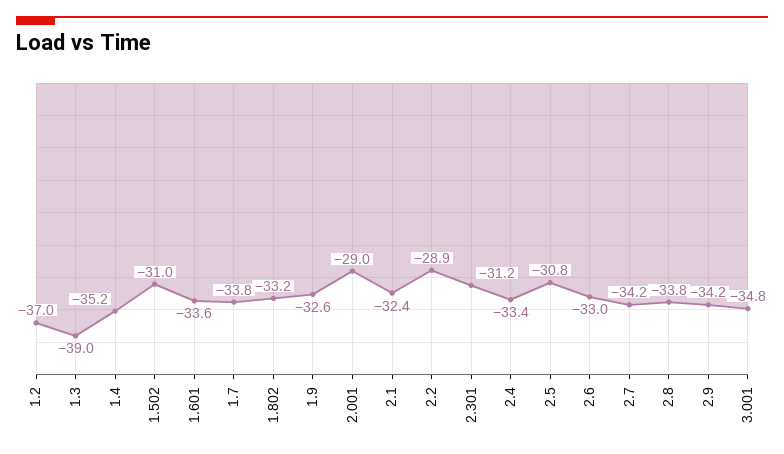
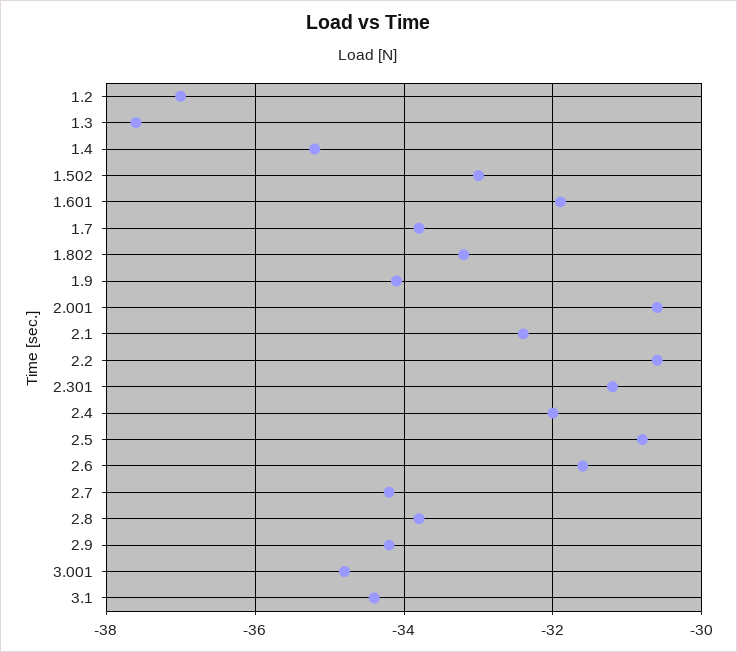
1.3: -39 -> -37.5
1.502: -31 -> -33
1.601: -33.6 -> -32
1.9: -32.6 -> -34
2.001: -29 -> -30.5
2.2: -28.9 -> -30.5
2.4: -33.4 -> -32
2.6: -33 -> -31.5
3.1: none -> -34.5

